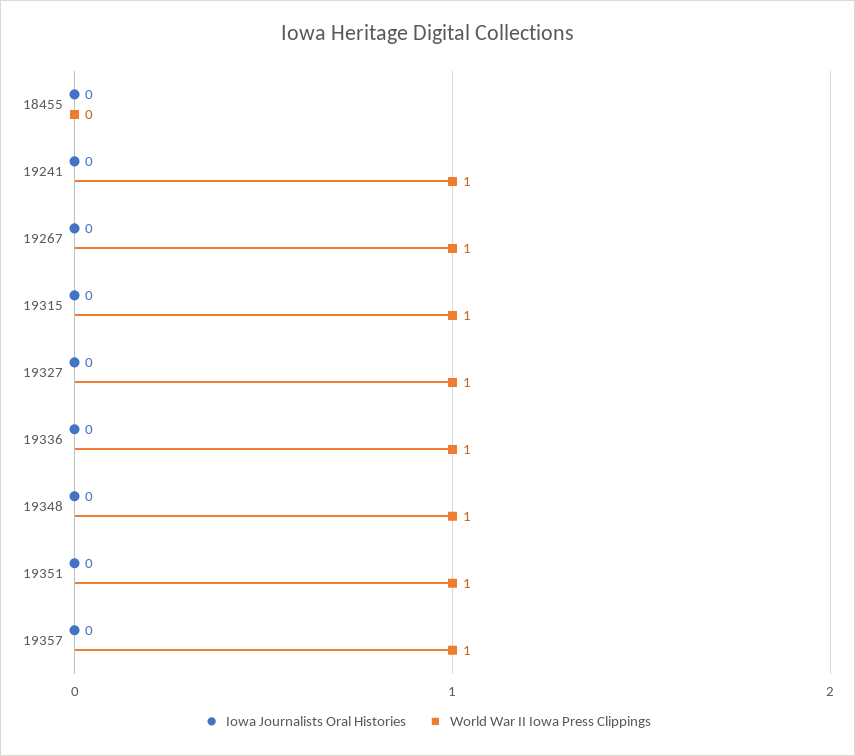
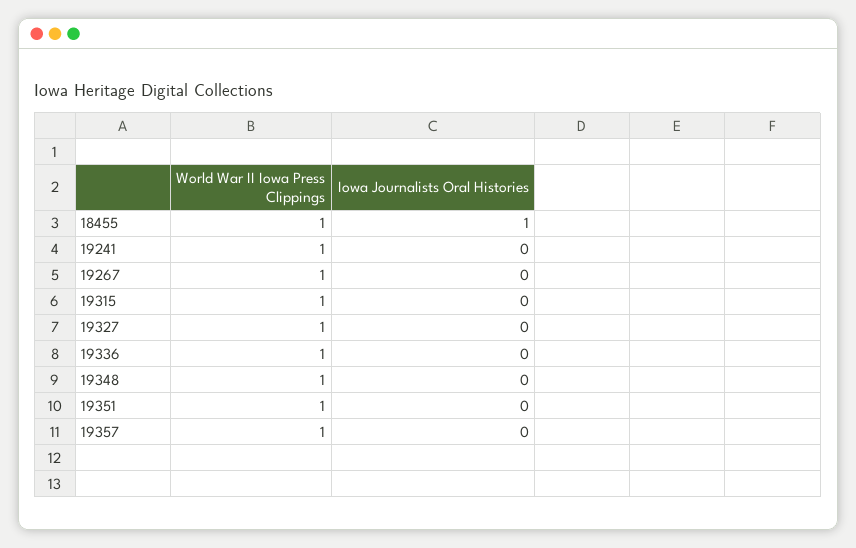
Iowa Journalists Oral Histories, 18455: 0 -> 1
World War II Iowa Press Clippings, 18455: 0 -> 1

